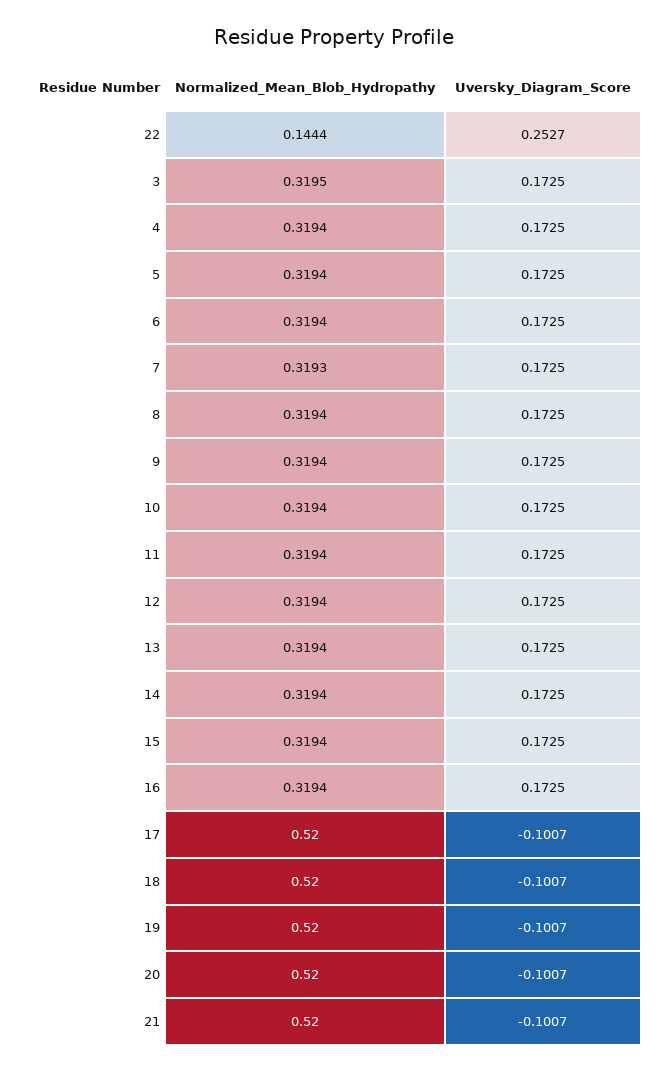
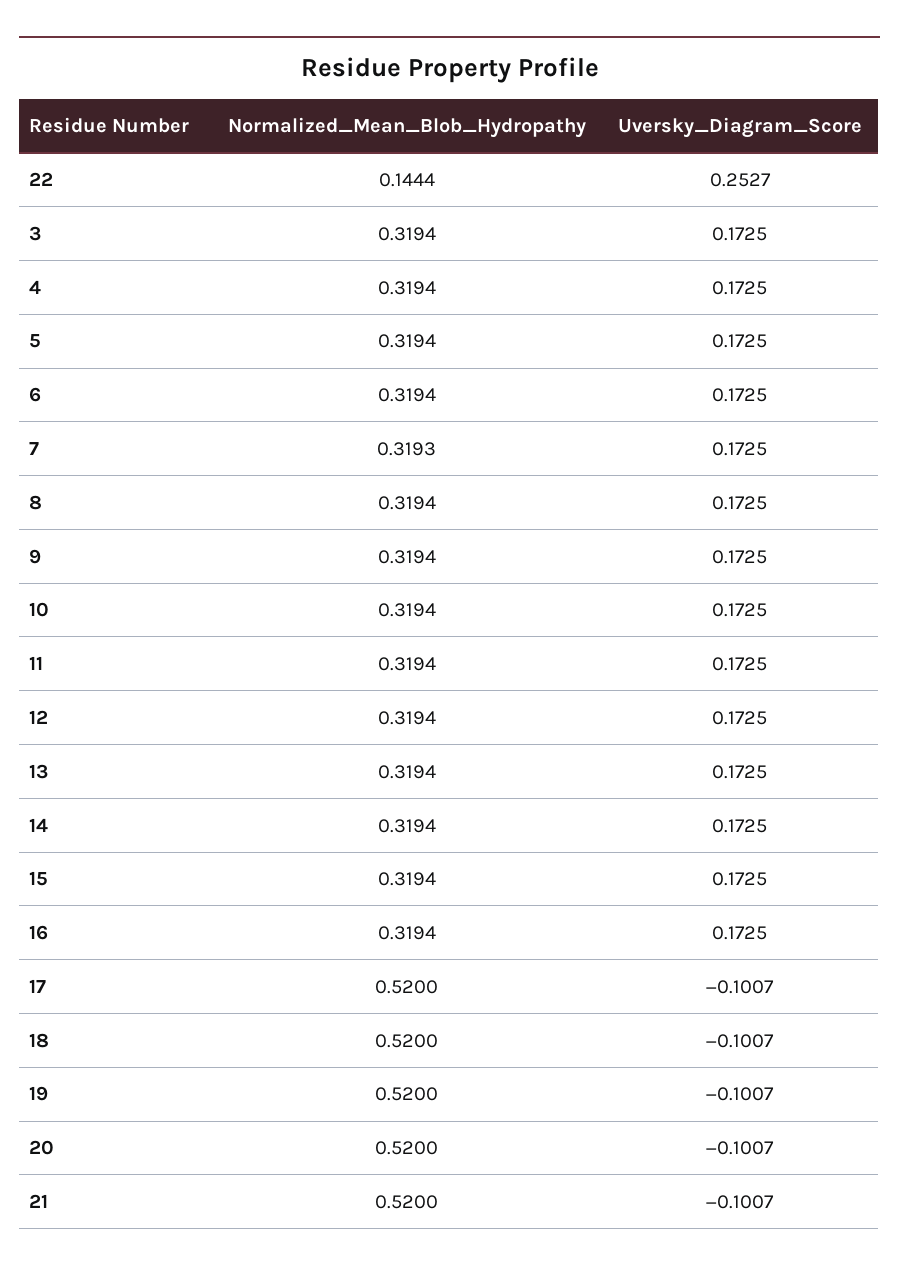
Normalized_Mean_Blob_Hydropathy, 3: 0.3195 -> 0.3194

